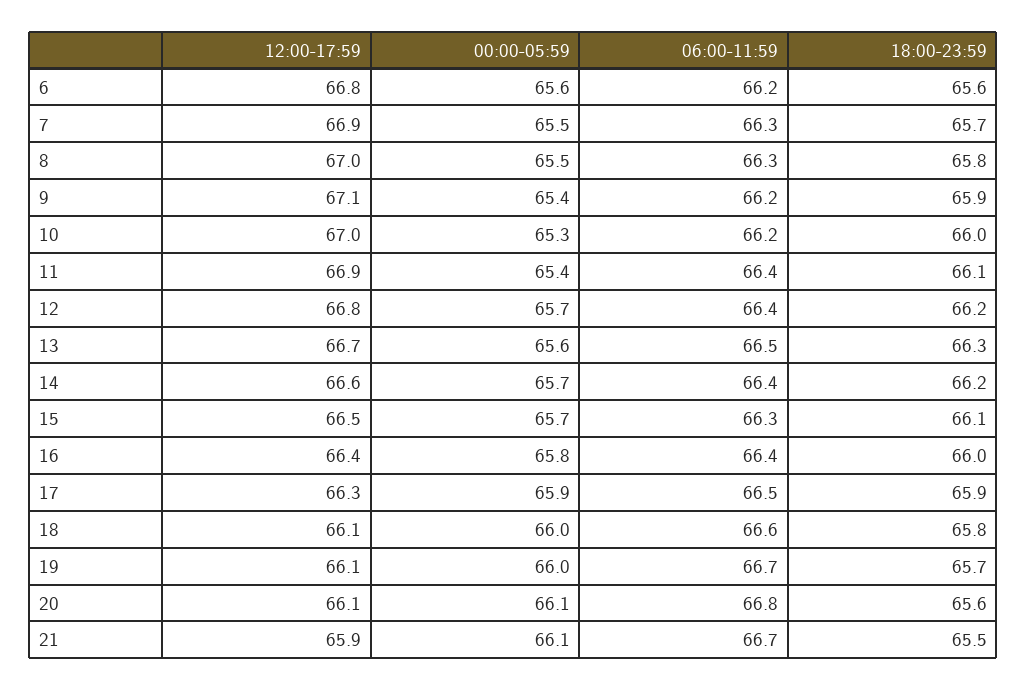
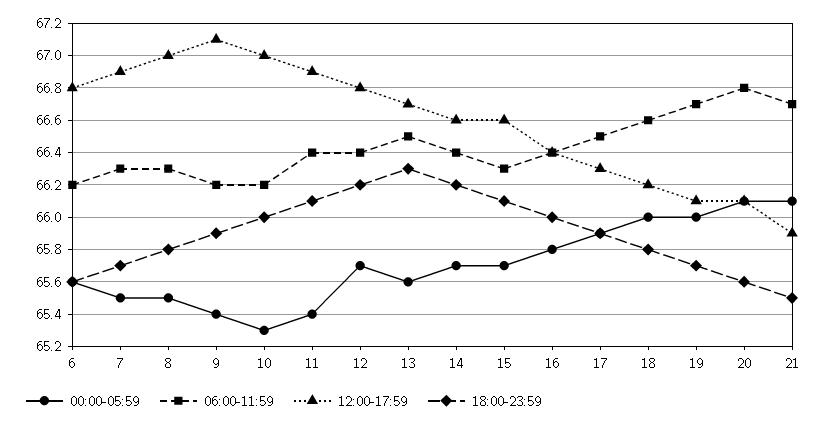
12:00-17:59, 15: 66.5 -> 66.6
12:00-17:59, 18: 66.1 -> 66.2

